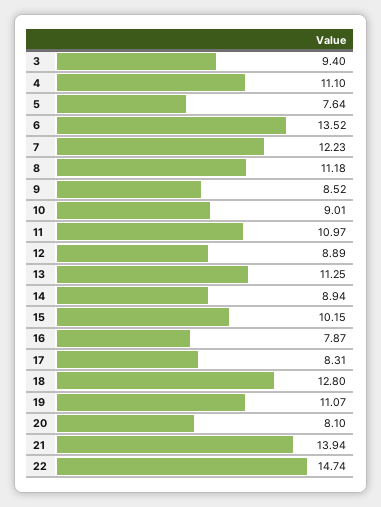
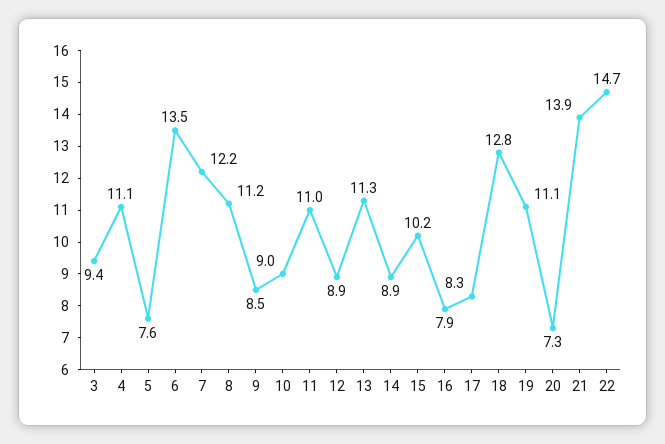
20: 8.1 -> 7.3

